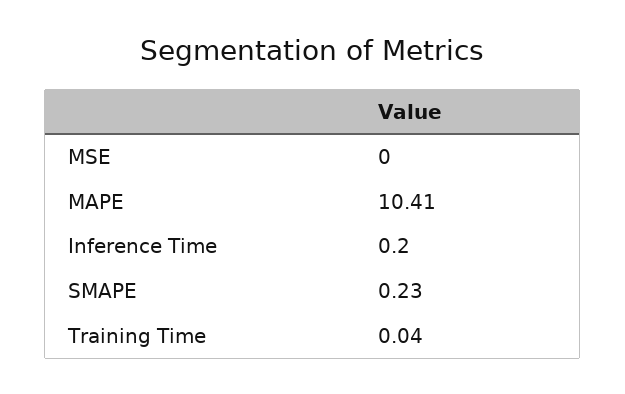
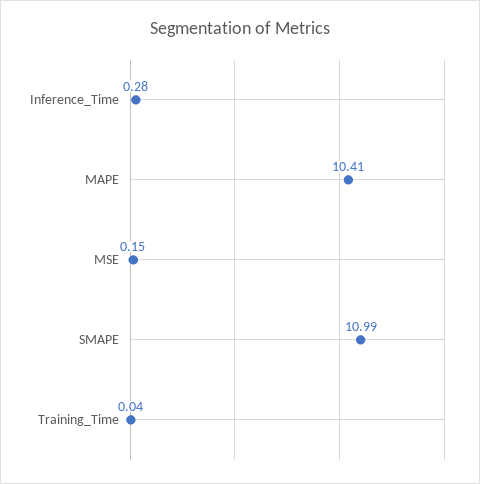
MSE: 0 -> 0.15
Inference Time: 0.2 -> 0.28
SMAPE: 0.23 -> 10.99

